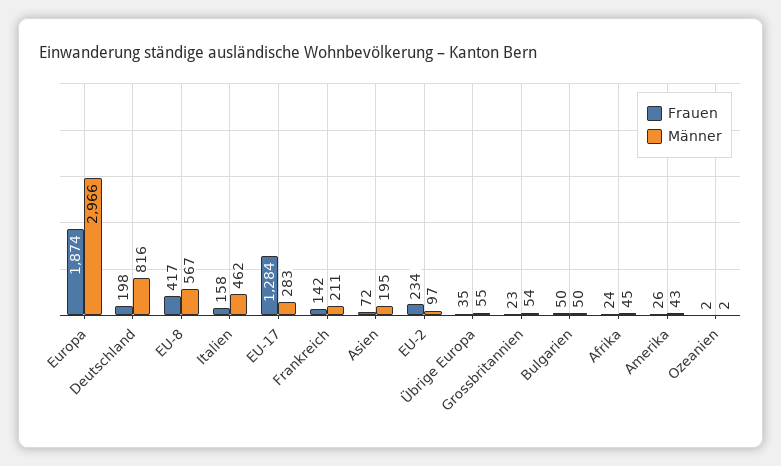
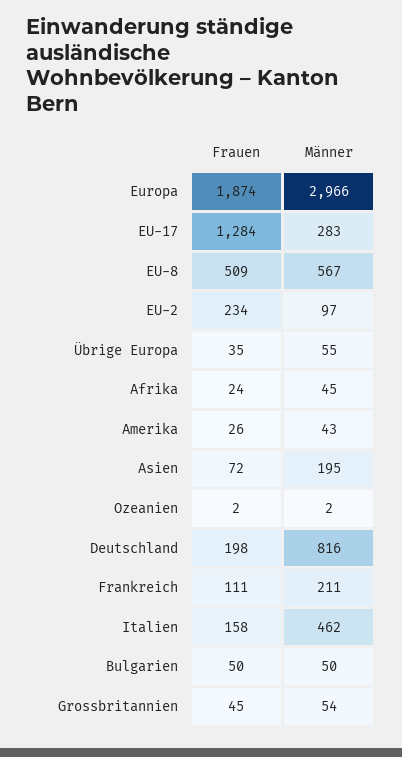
Frauen, EU-8: 417 -> 509
Frauen, Frankreich: 142 -> 111
Frauen, Grossbritannien: 23 -> 45

